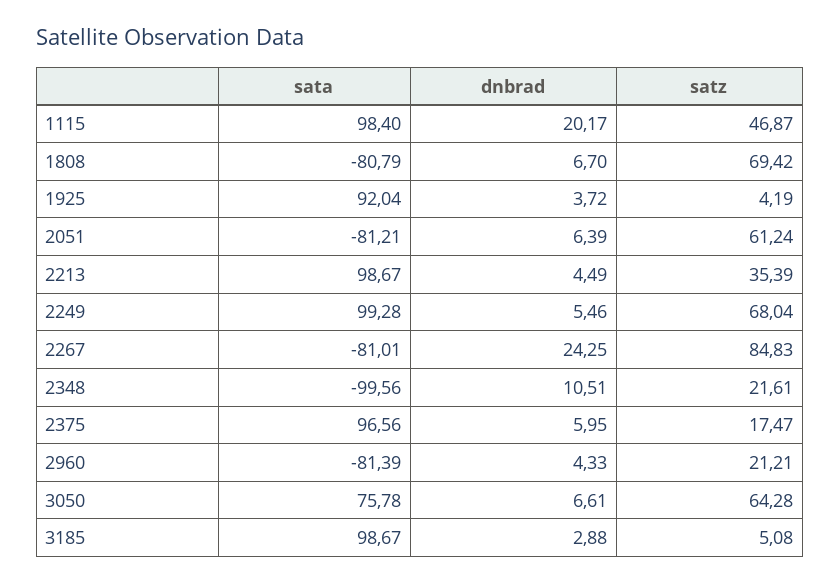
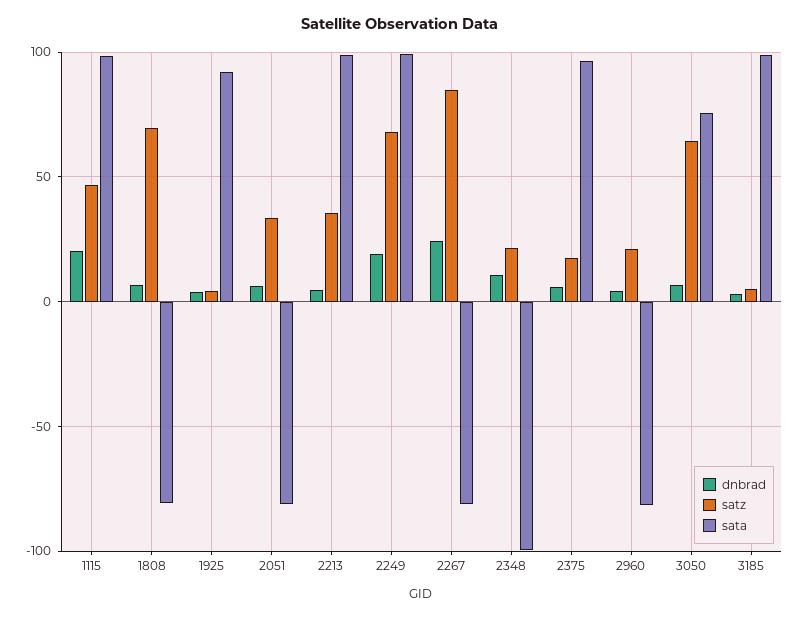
satz, 2051: 61.24 -> 35
dnbrad, 2249: 5.46 -> 20

